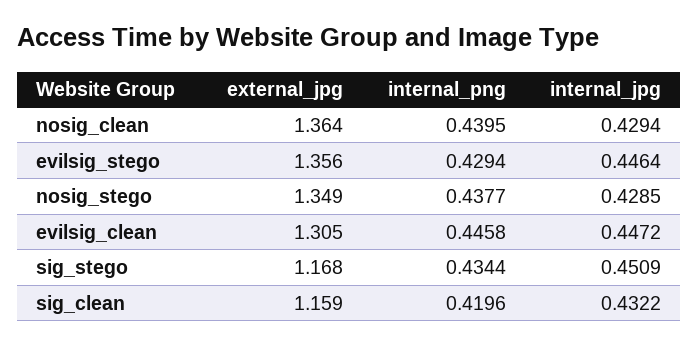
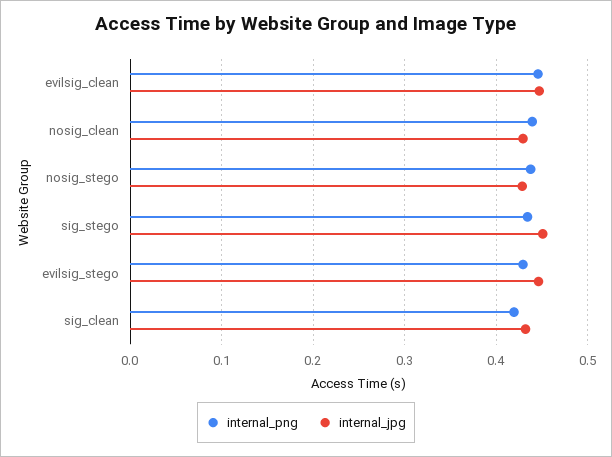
external_jpg, nosig_clean: 1.364 -> none
external_jpg, evilsig_stego: 1.356 -> none
external_jpg, nosig_stego: 1.349 -> none
external_jpg, evilsig_clean: 1.305 -> none
external_jpg, sig_stego: 1.168 -> none
external_jpg, sig_clean: 1.159 -> none

